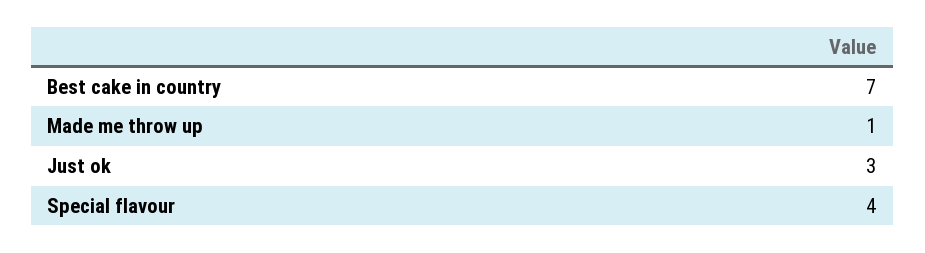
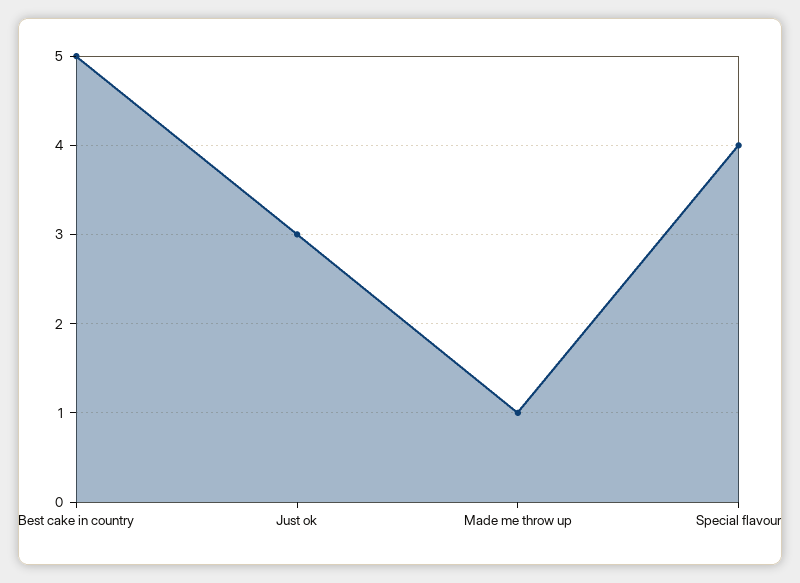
Best cake in country: 7 -> 5

